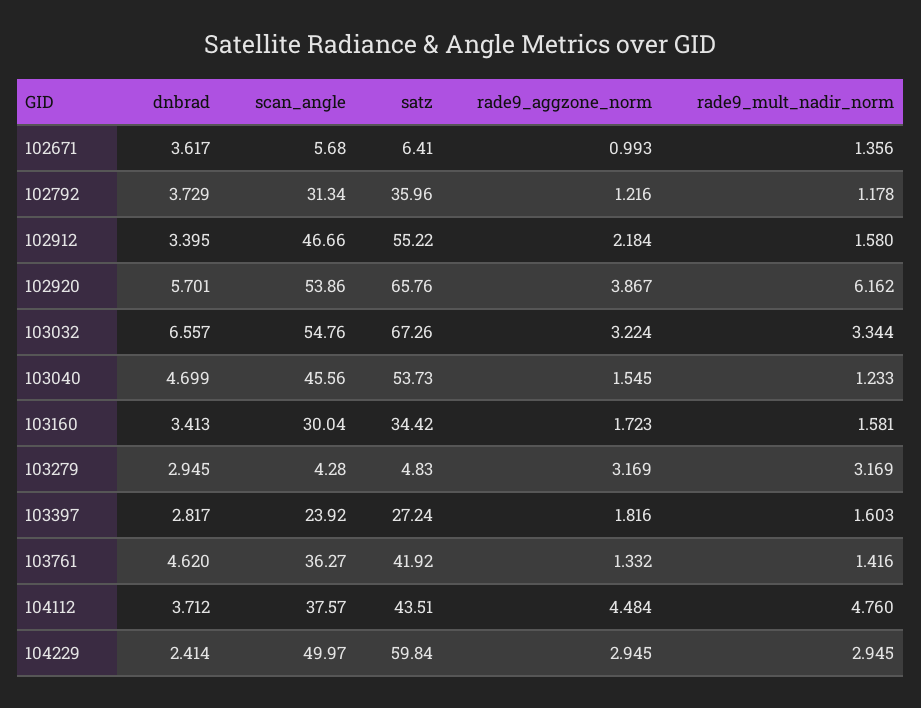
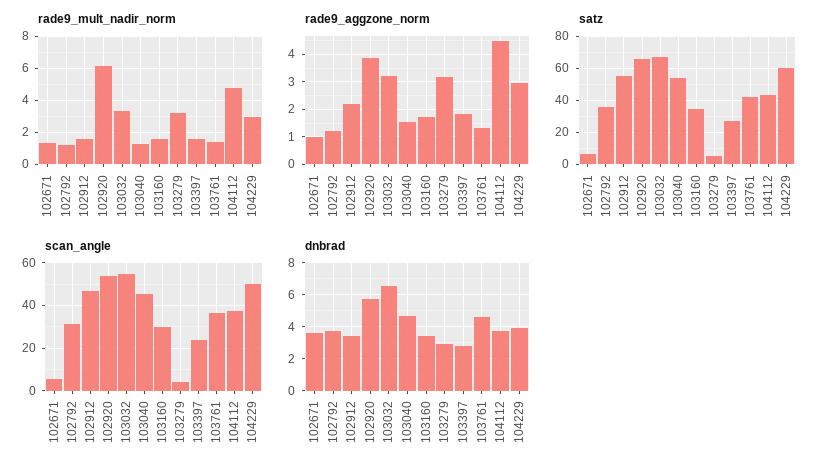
dnbrad, 104229: 2.414 -> 4

